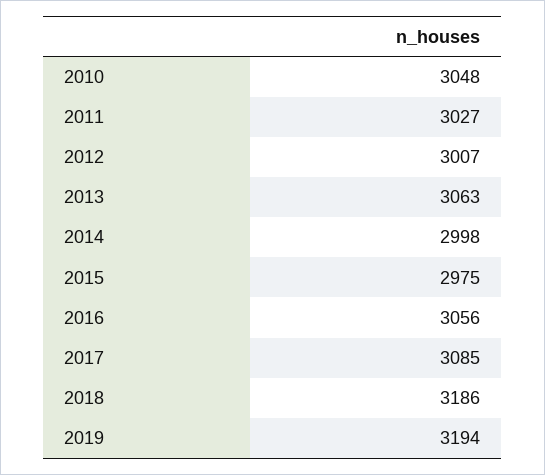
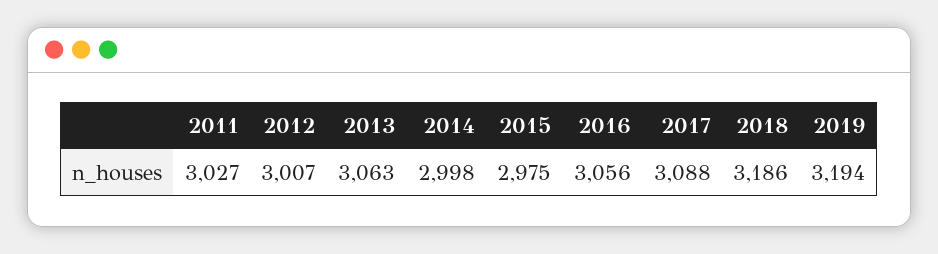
2010: 3048 -> none
2017: 3085 -> 3088

